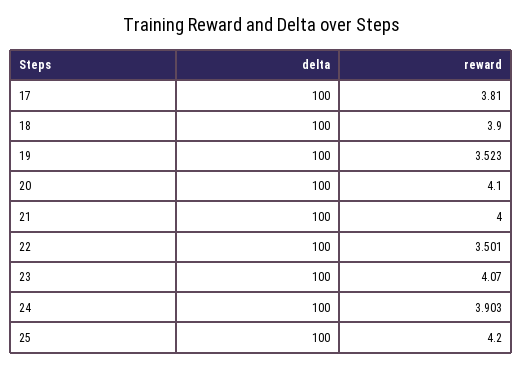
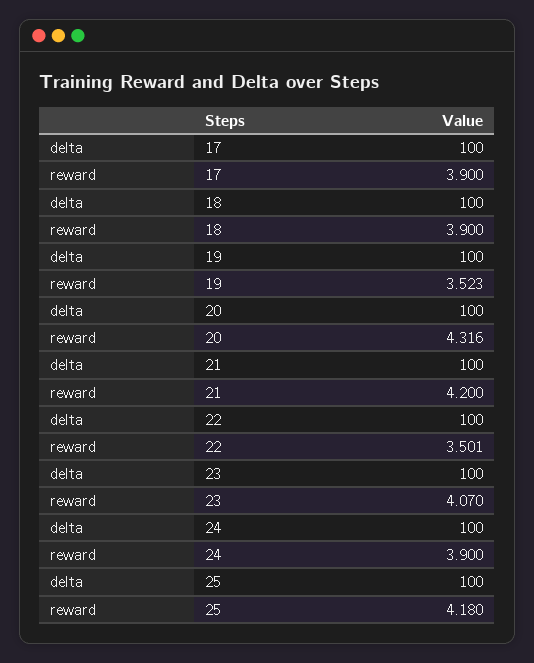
reward, 17: 3.81 -> 3.9
reward, 20: 4.1 -> 4.316
reward, 21: 4 -> 4.2
reward, 24: 3.903 -> 3.9
reward, 25: 4.2 -> 4.18

